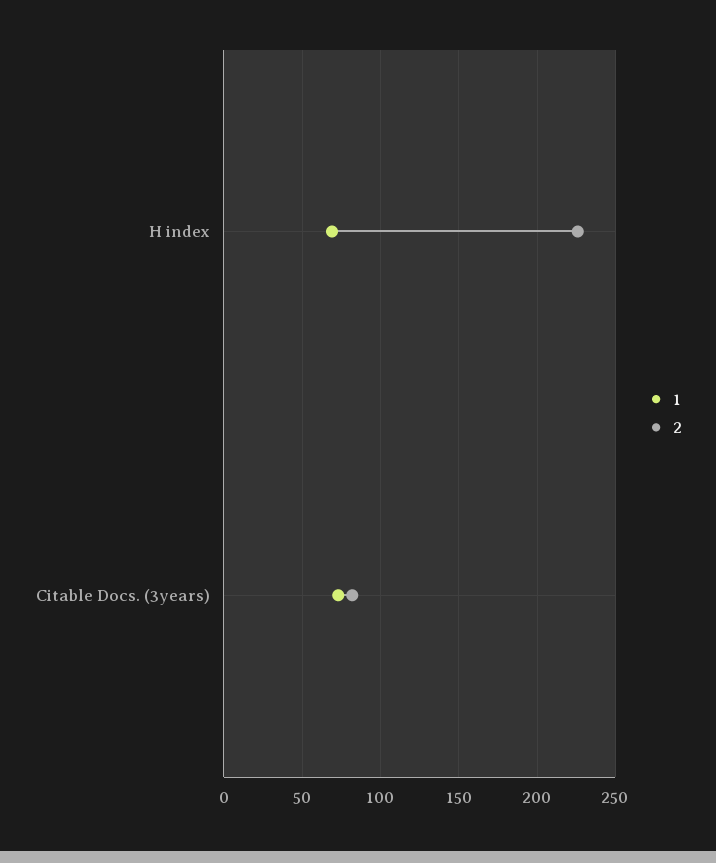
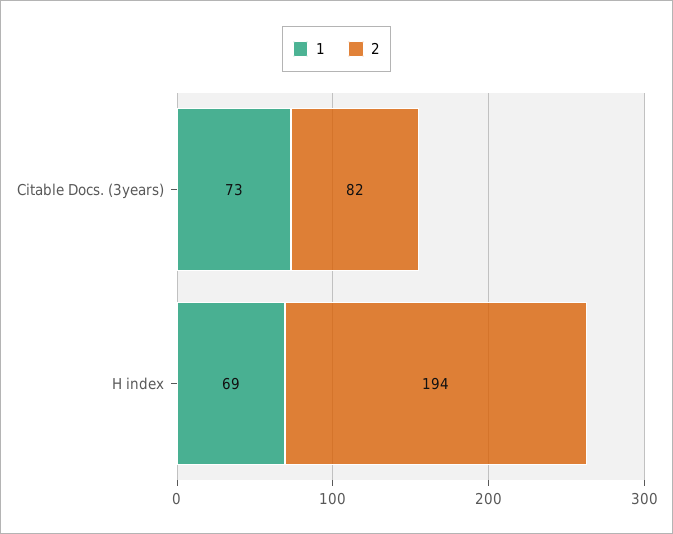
2, H index: 225 -> 194

